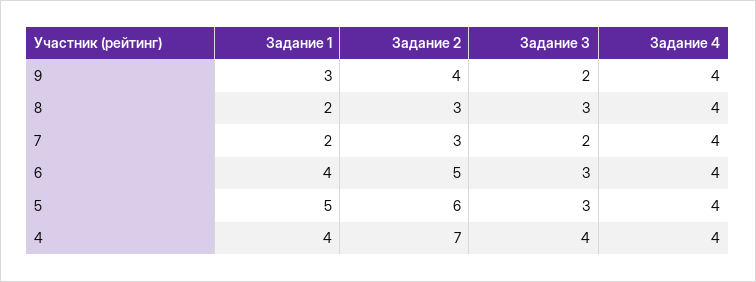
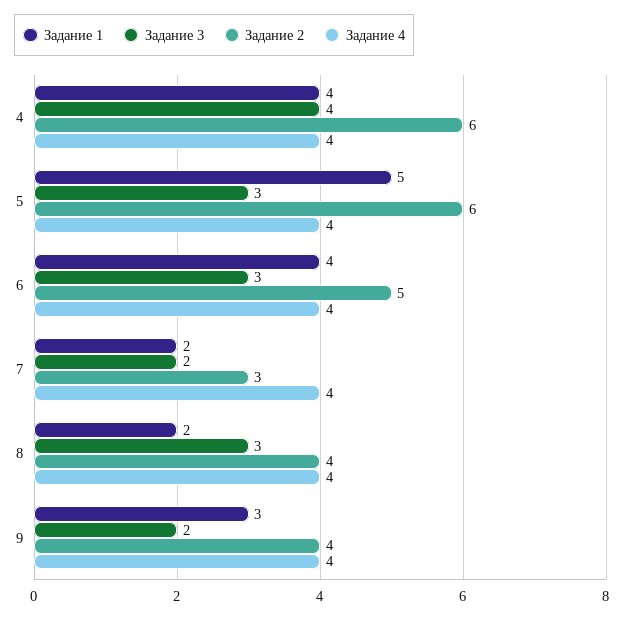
Задание 2, 8: 3 -> 4
Задание 2, 4: 7 -> 6

